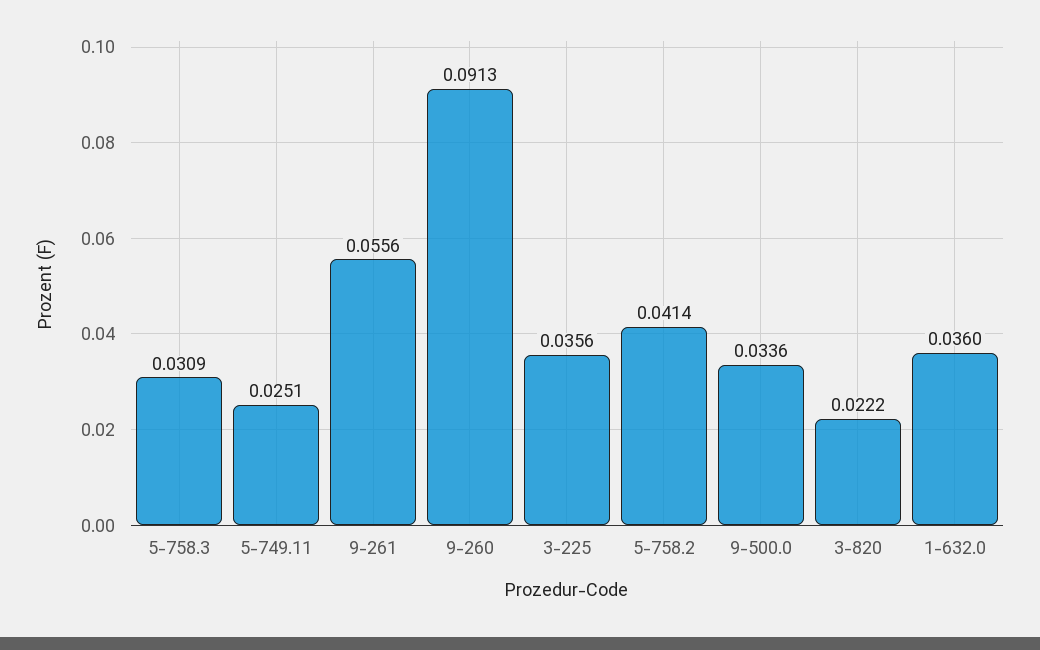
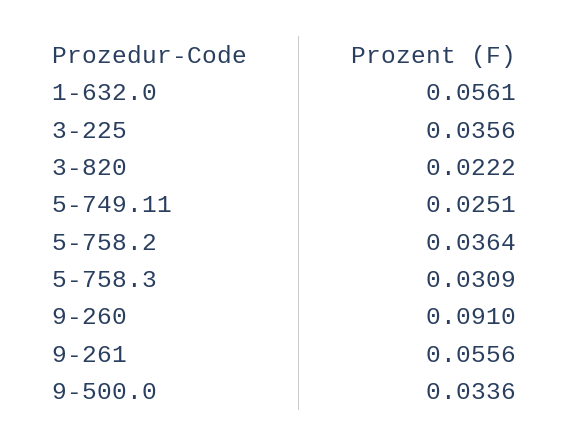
9-260: 0.0913 -> 0.091
5-758.2: 0.0414 -> 0.0364
1-632.0: 0.036 -> 0.0561

